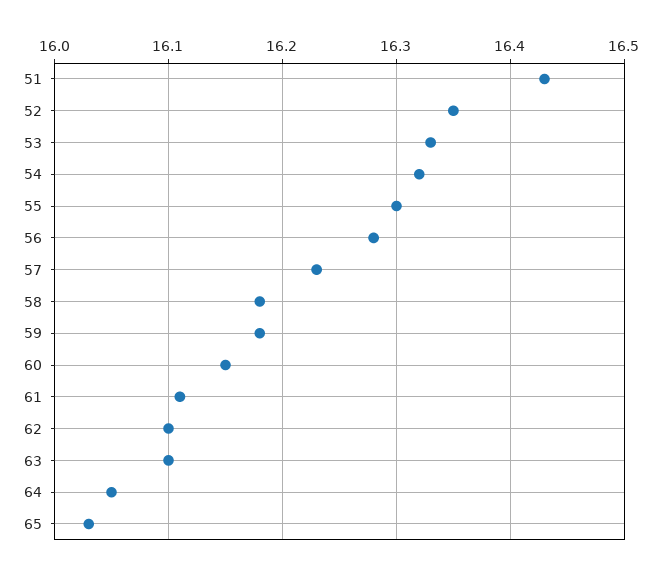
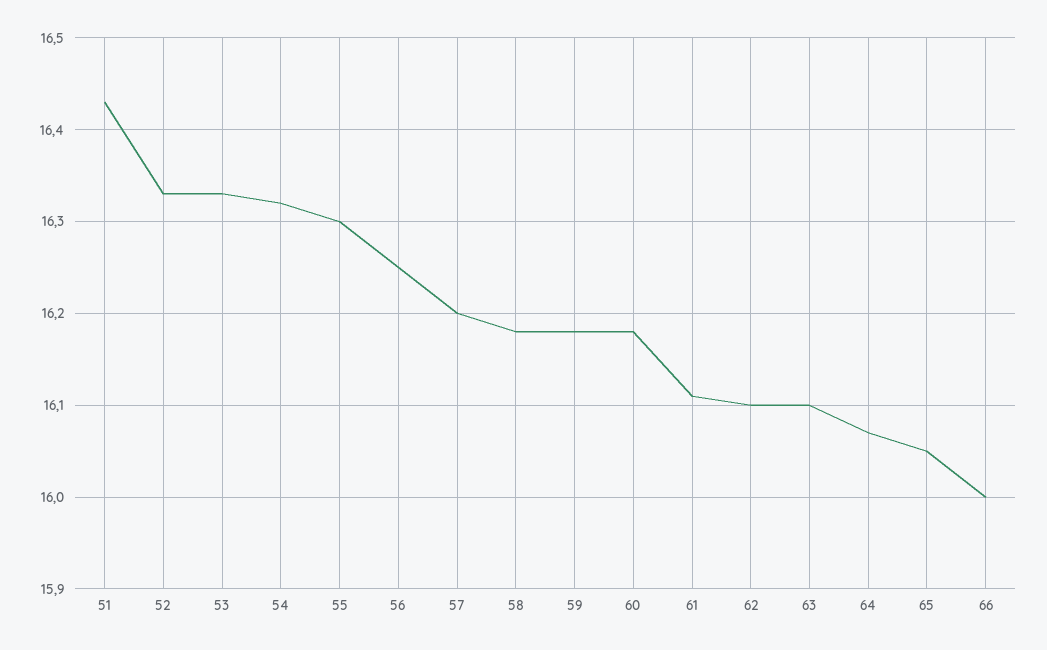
52: 16.35 -> 16.33
56: 16.28 -> 16.25
57: 16.23 -> 16.2
60: 16.15 -> 16.18
64: 16.05 -> 16.07
65: 16.03 -> 16.05
66: none -> 16

